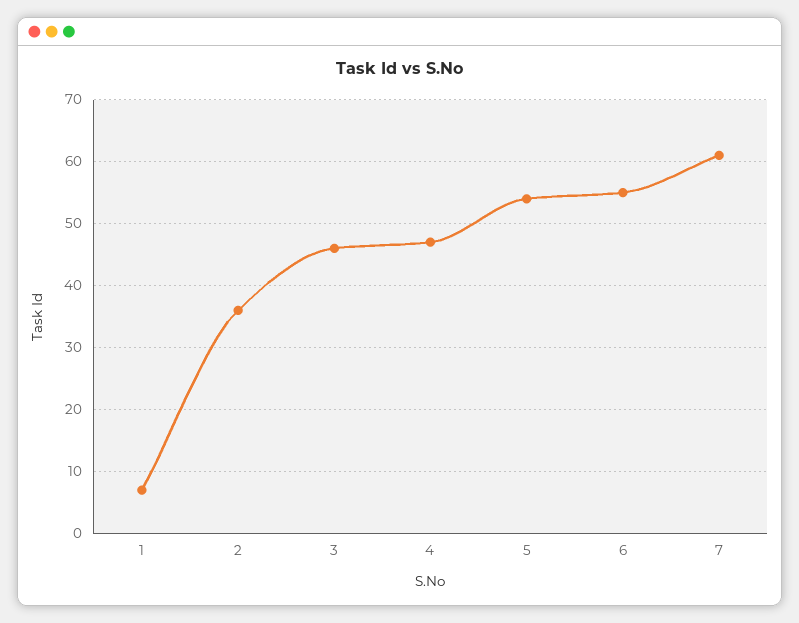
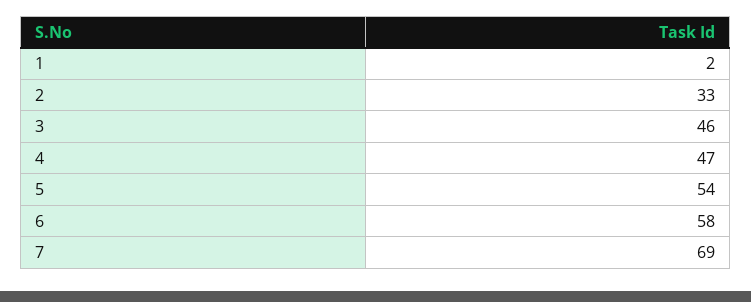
1: 7 -> 2
2: 36 -> 33
6: 55 -> 58
7: 61 -> 69

